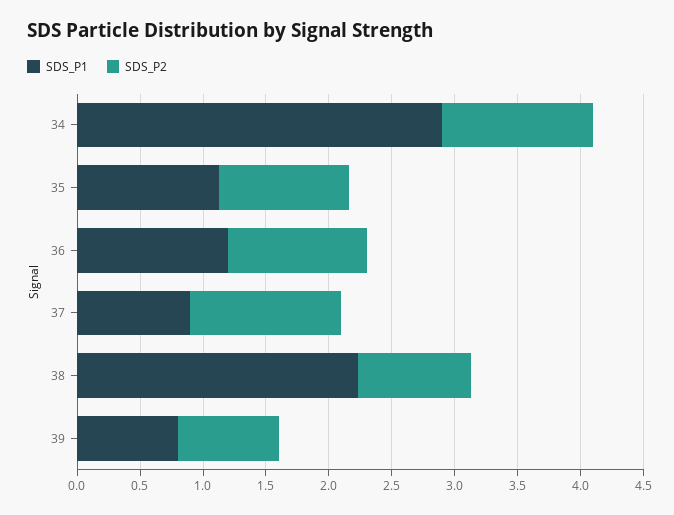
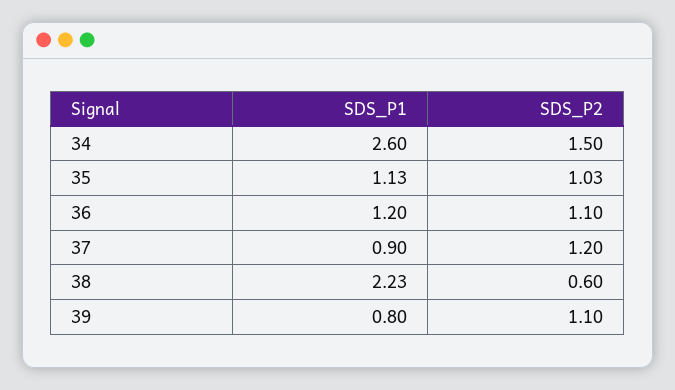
SDS_P1, 34: 2.9 -> 2.6
SDS_P2, 34: 1.2 -> 1.5
SDS_P2, 38: 0.9 -> 0.6
SDS_P2, 39: 0.8 -> 1.1

